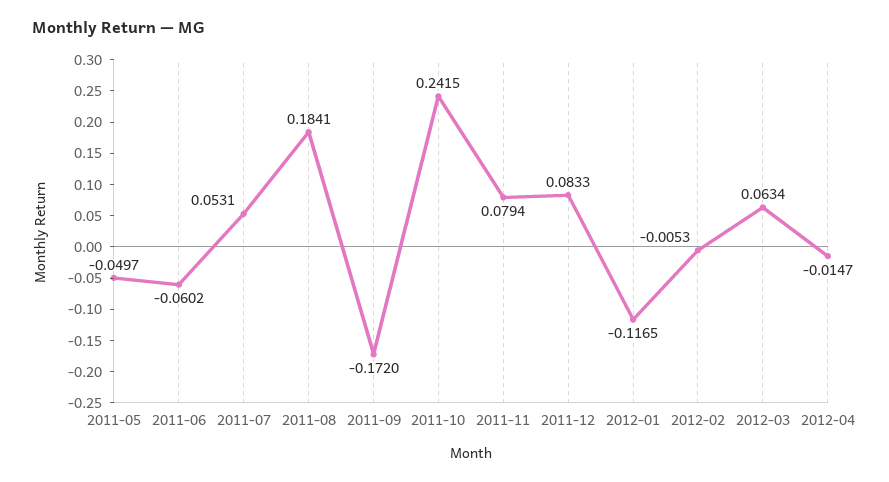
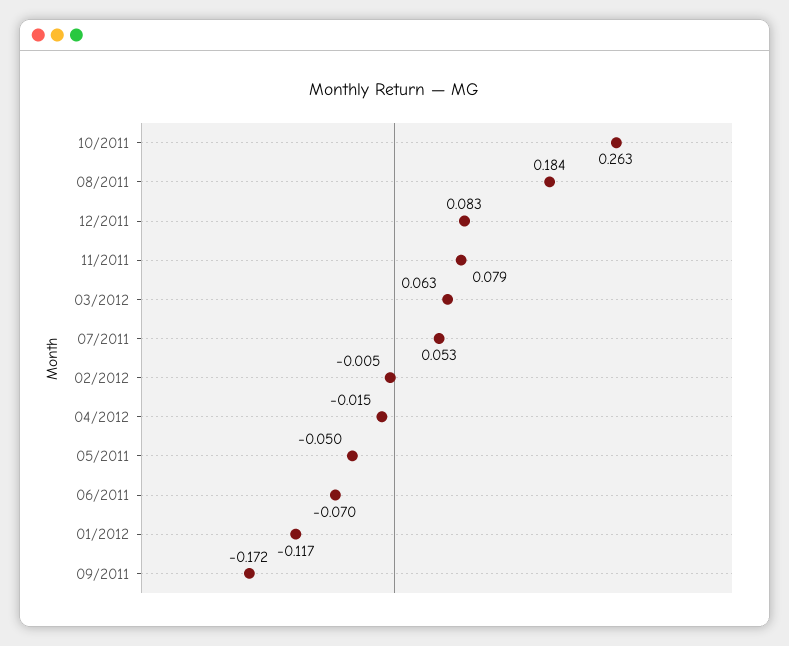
2011-06: -0.0602 -> -0.07
2011-10: 0.2415 -> 0.263

